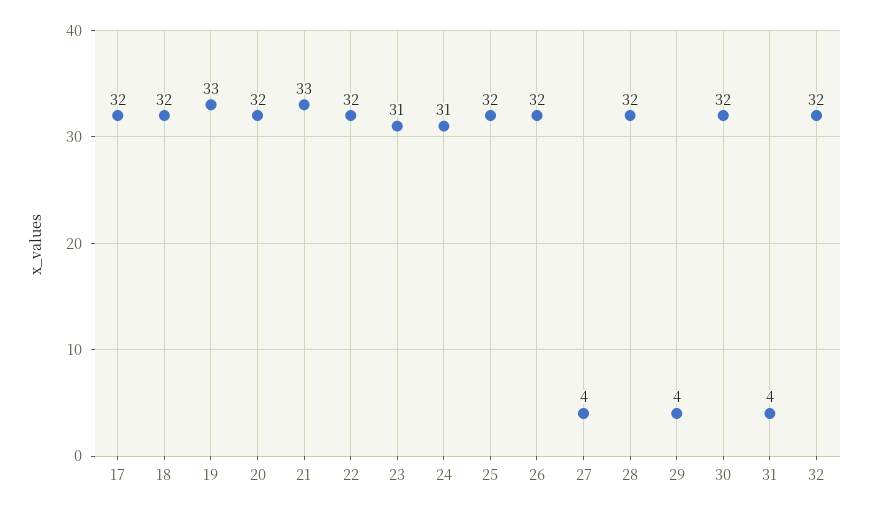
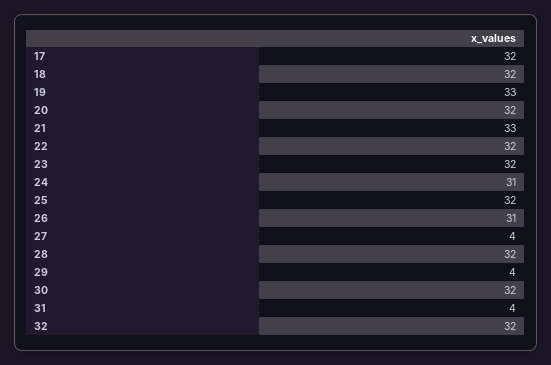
23: 31 -> 32
26: 32 -> 31

